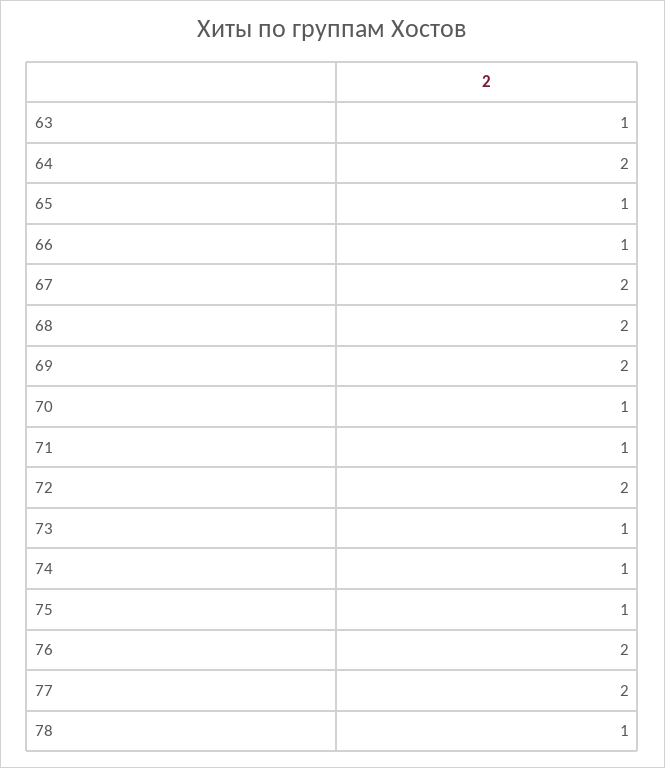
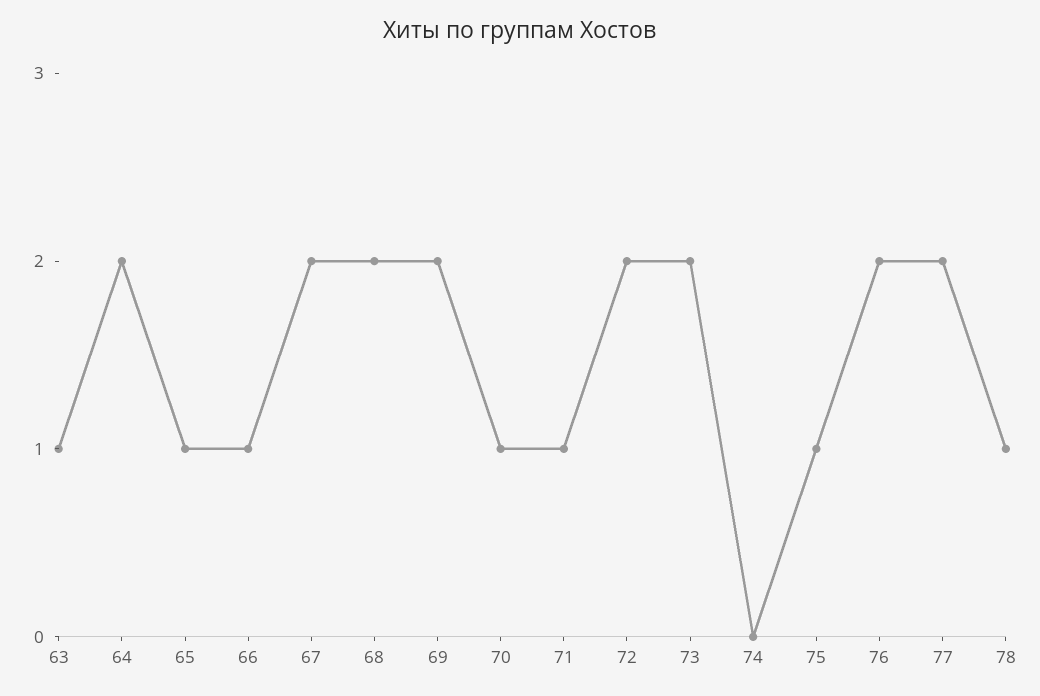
73: 1 -> 2
74: 1 -> 0

